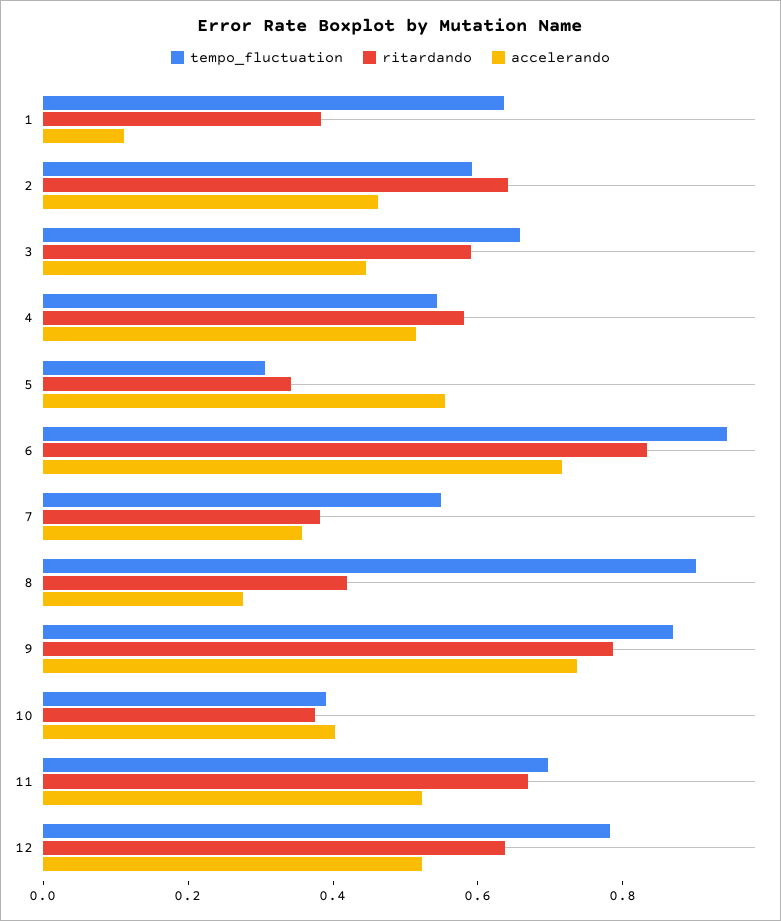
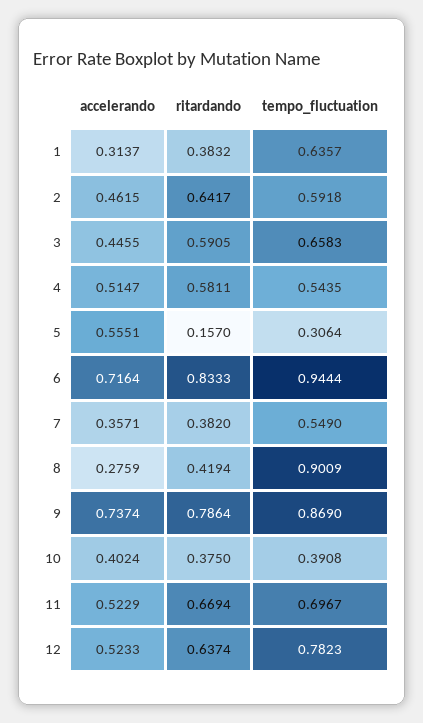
accelerando, 1: 0.1 -> 0.3137
ritardando, 5: 0.35 -> 0.157

